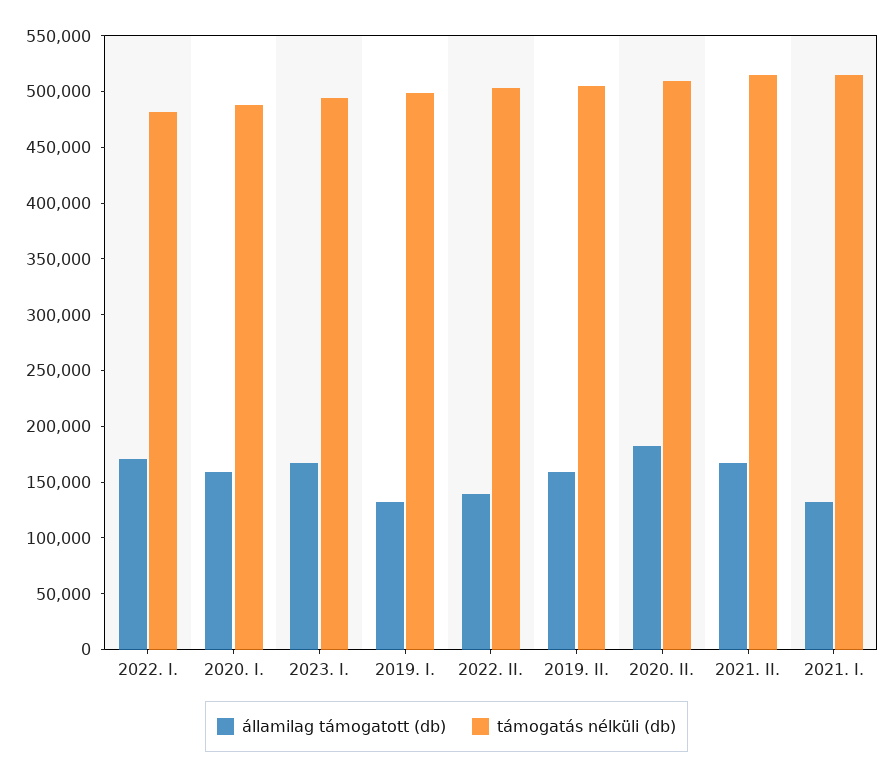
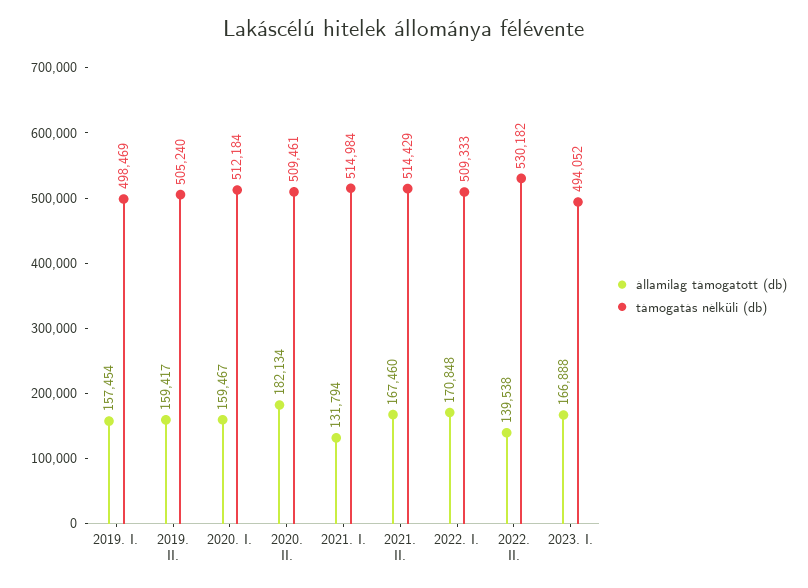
támogatás nélküli (db), 2022. I.: 480000 -> 509333
támogatás nélküli (db), 2020. I.: 490000 -> 512184
államilag támogatott (db), 2019. I.: 130000 -> 157454
támogatás nélküli (db), 2022. II.: 500000 -> 530182

